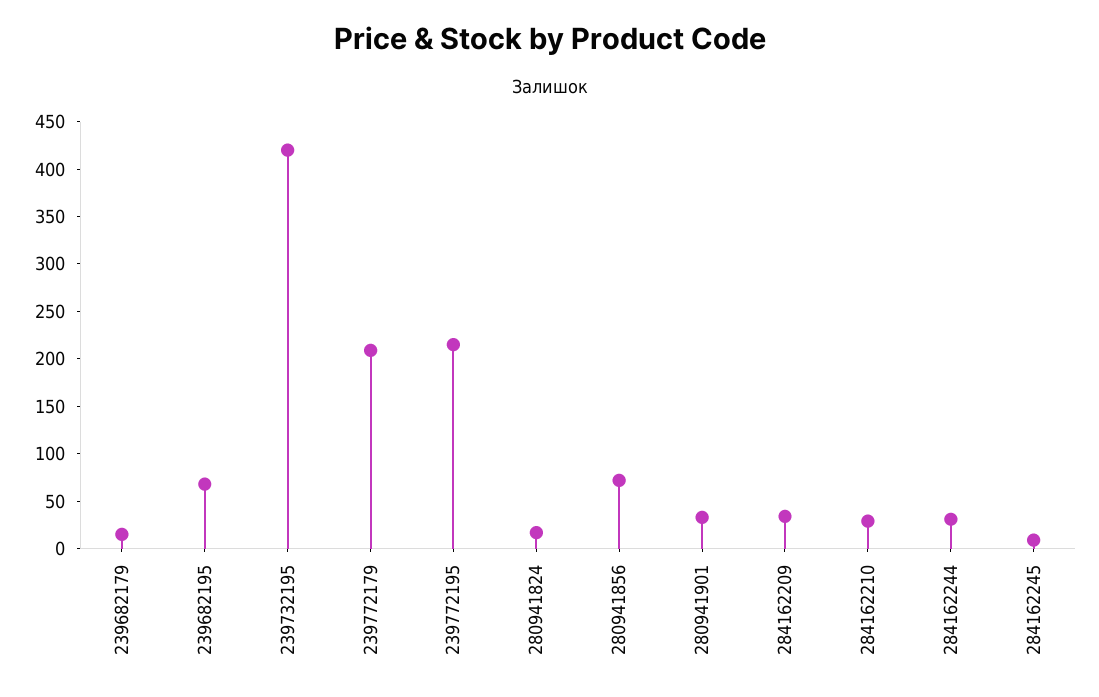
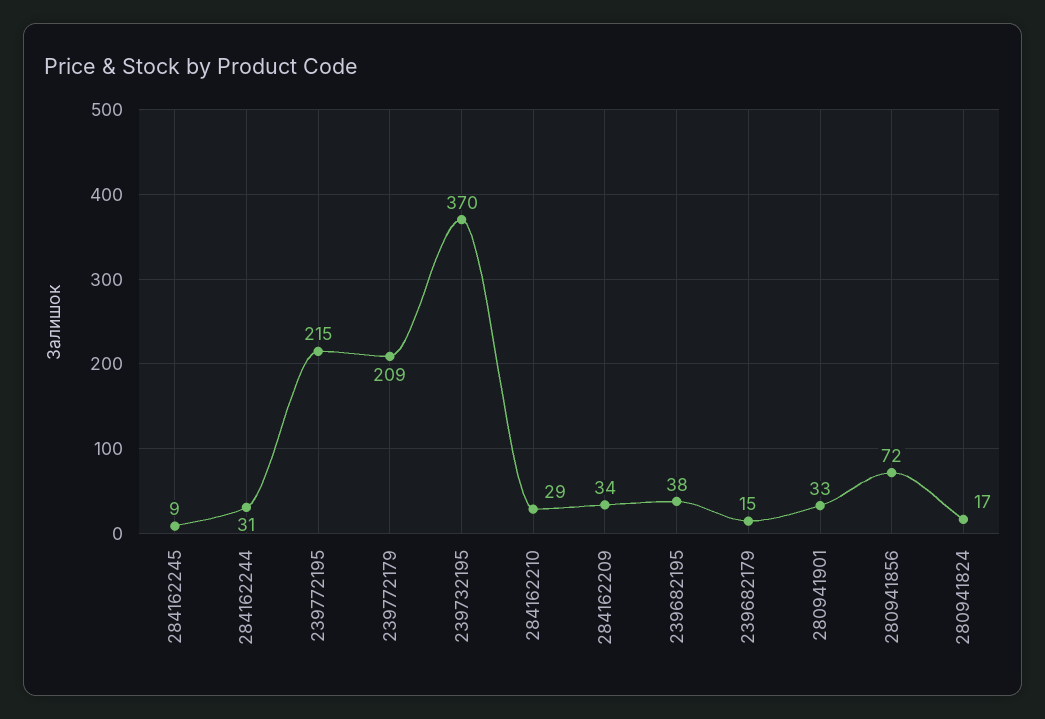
239682195: 70 -> 38
239732195: 420 -> 370

